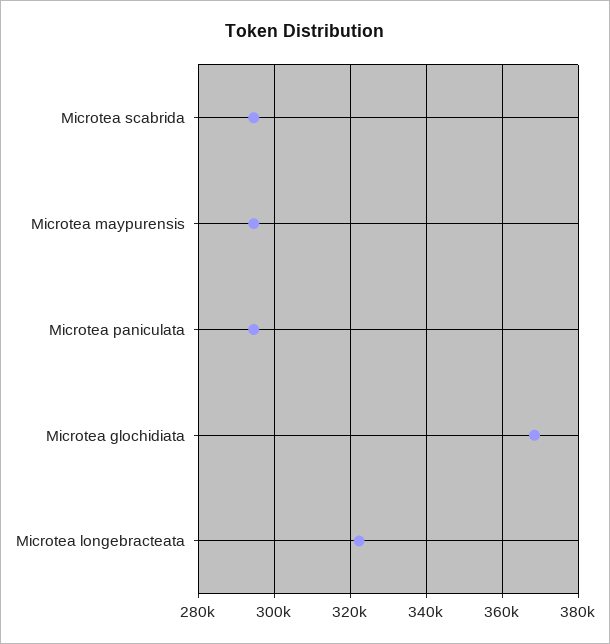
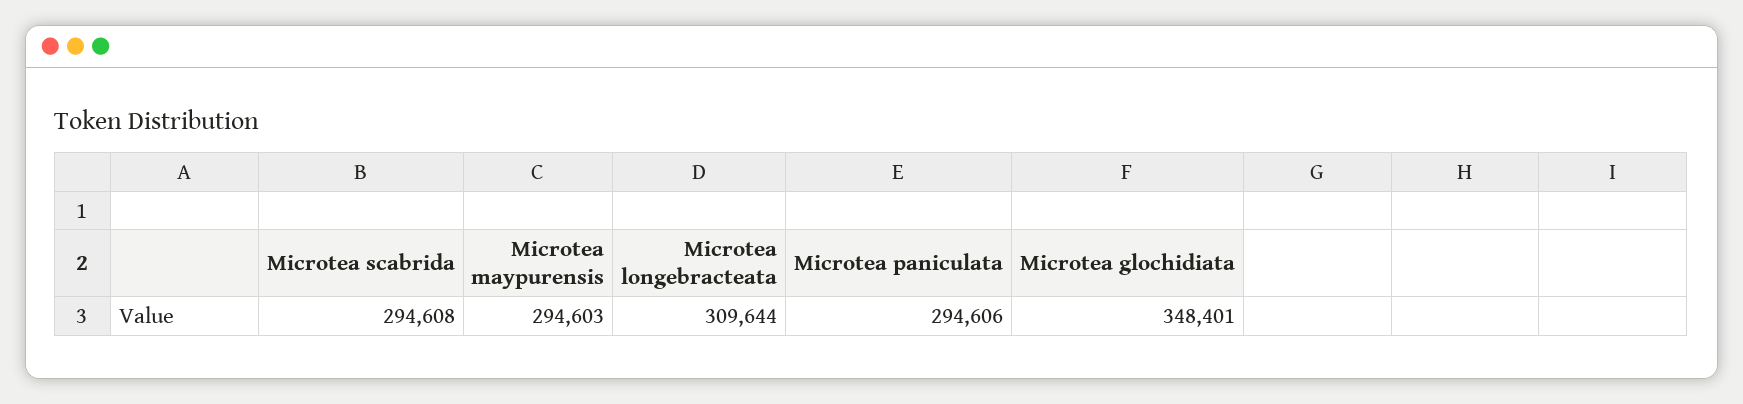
Microtea glochidiata: 368000 -> 348401
Microtea longebracteata: 322000 -> 309644

